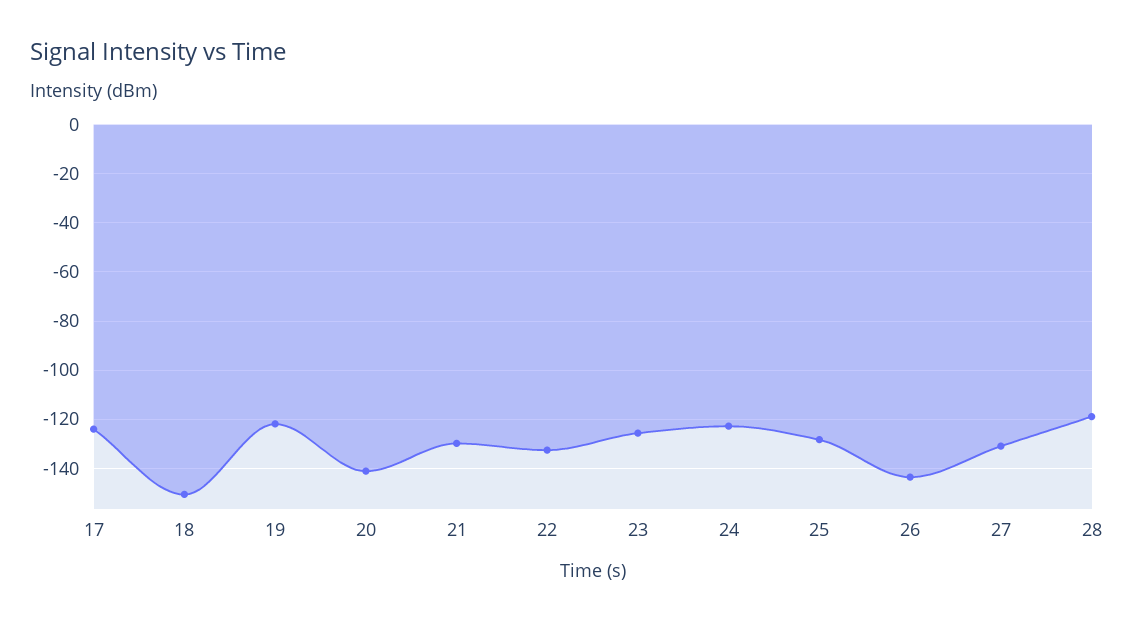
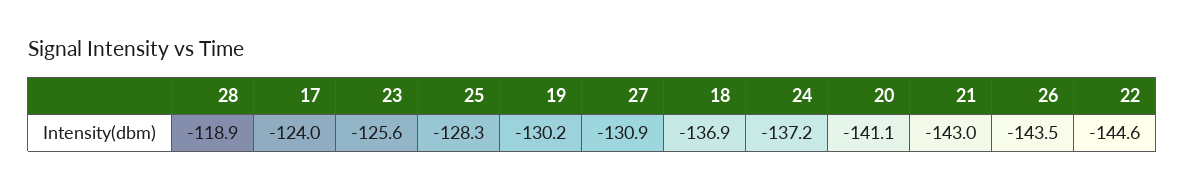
18: -150 -> -136.9
19: -122.5 -> -130.2
21: -130 -> -143
22: -132.5 -> -144.6
24: -122.5 -> -137.2

